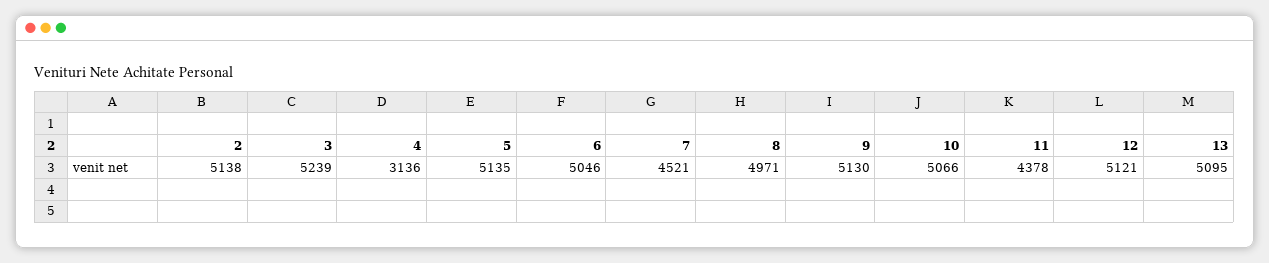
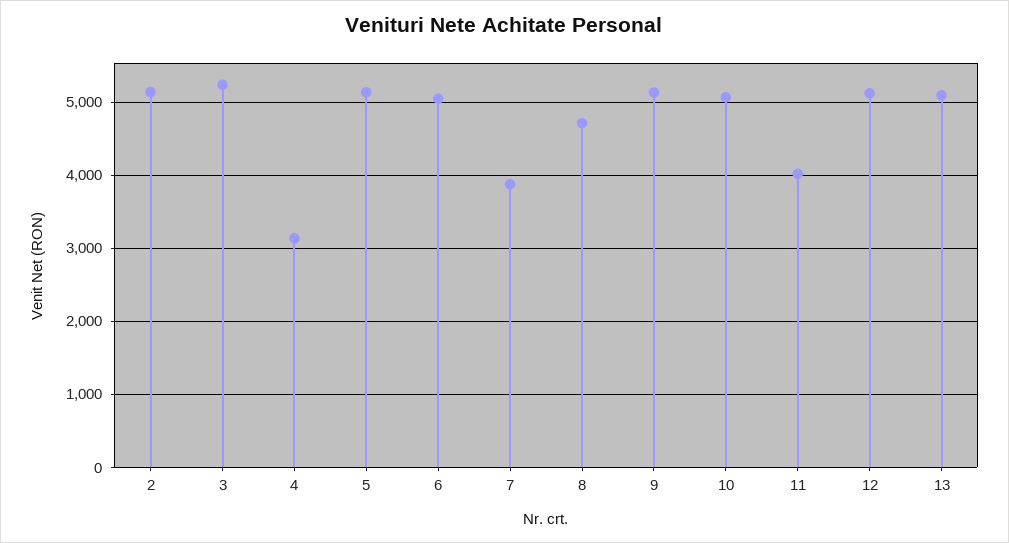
7: 4521 -> 3900
8: 4971 -> 4700
11: 4378 -> 4000

